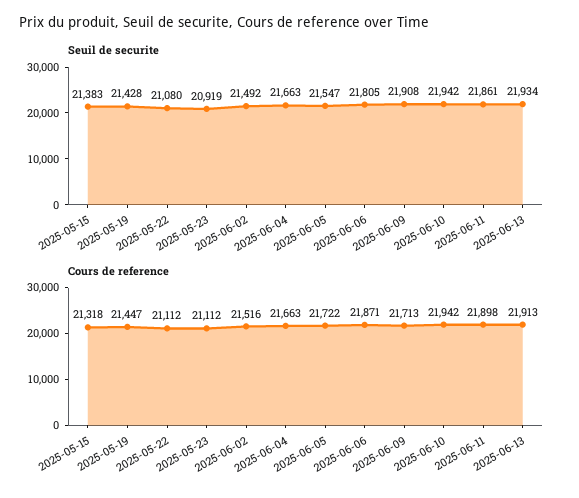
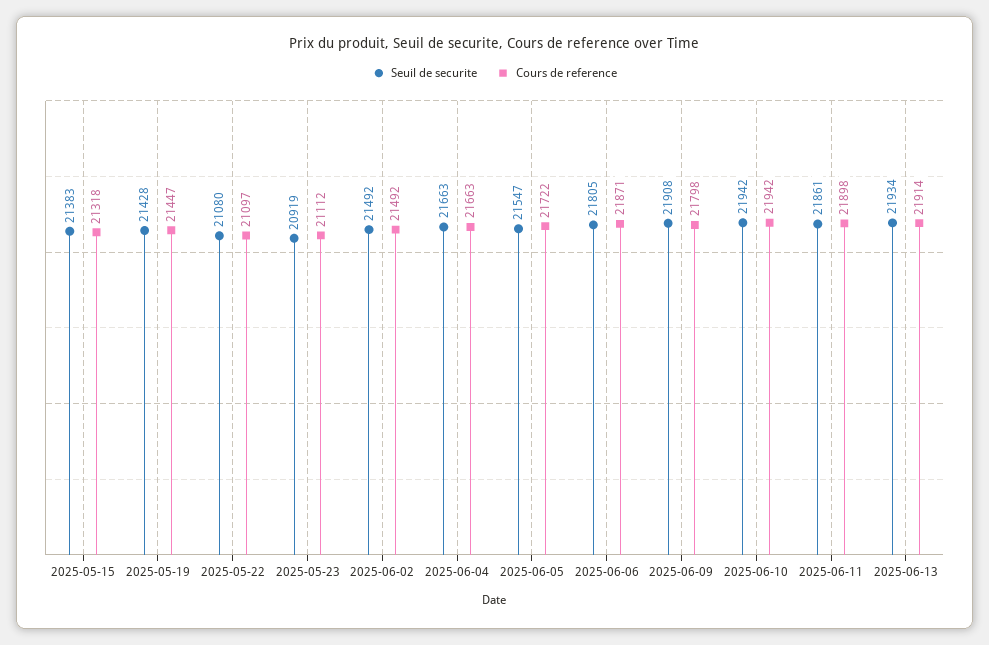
Cours de reference, 2025-05-22: 21112 -> 21097
Cours de reference, 2025-06-02: 21516 -> 21492
Cours de reference, 2025-06-09: 21713 -> 21798
Cours de reference, 2025-06-13: 21913 -> 21914

